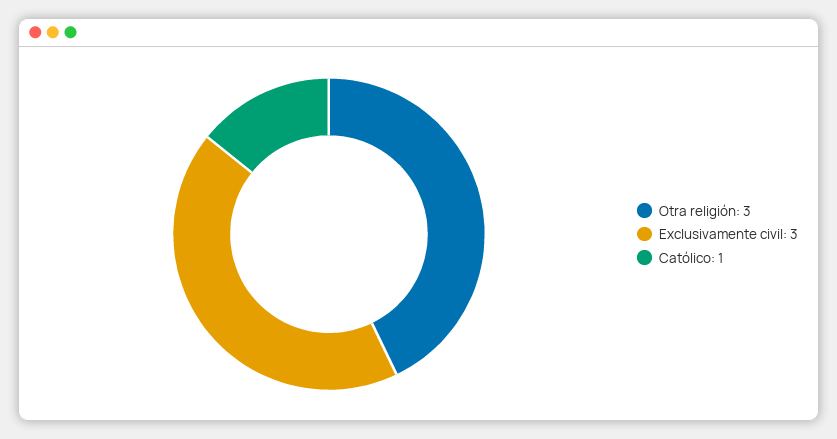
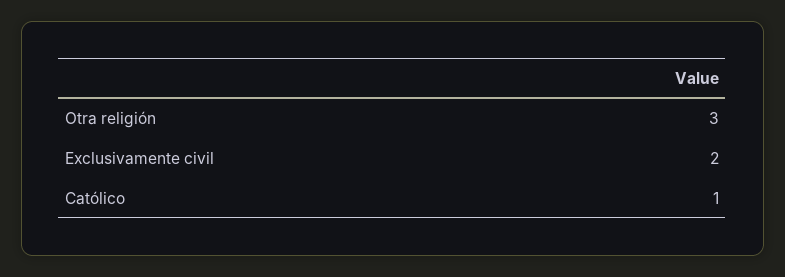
Exclusivamente civil: 3 -> 2

